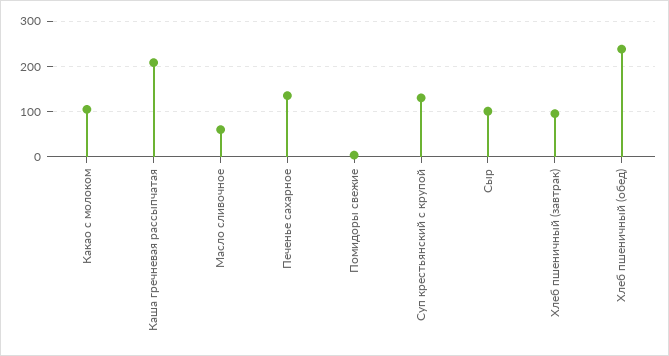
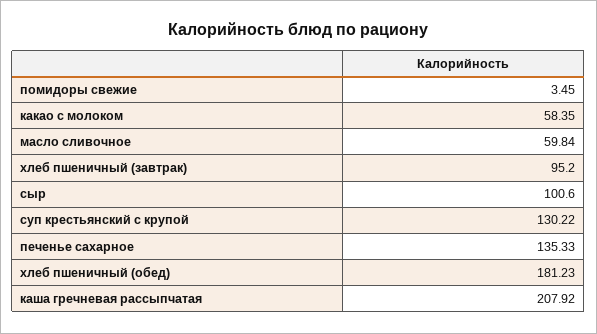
Какао с молоком: 100 -> 58.35
Хлеб пшеничный (обед): 240 -> 181.23

